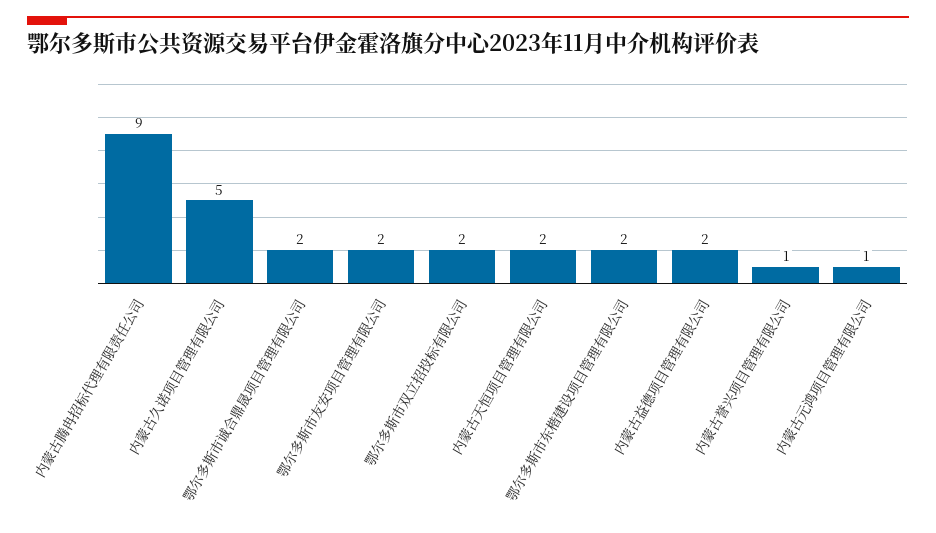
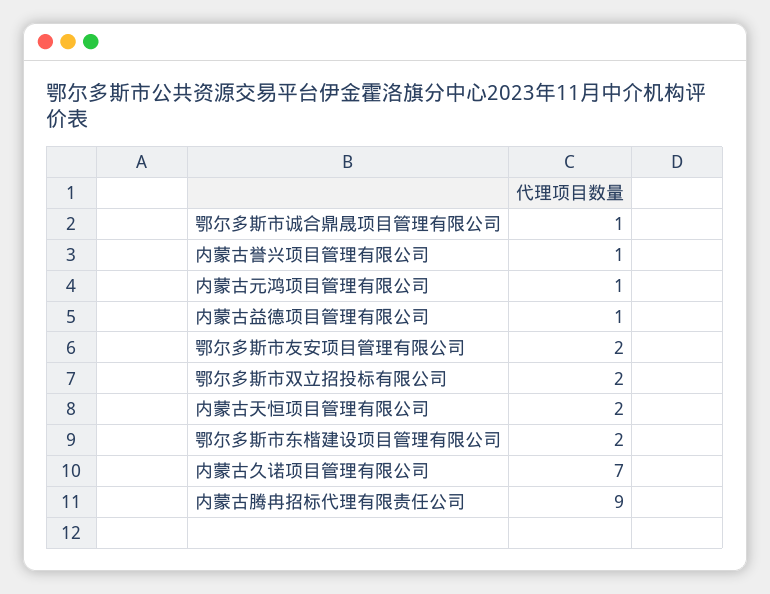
内蒙古久诺项目管理有限公司: 5 -> 7
鄂尔多斯市诚合鼎晟项目管理有限公司: 2 -> 1
内蒙古益德项目管理有限公司: 2 -> 1

